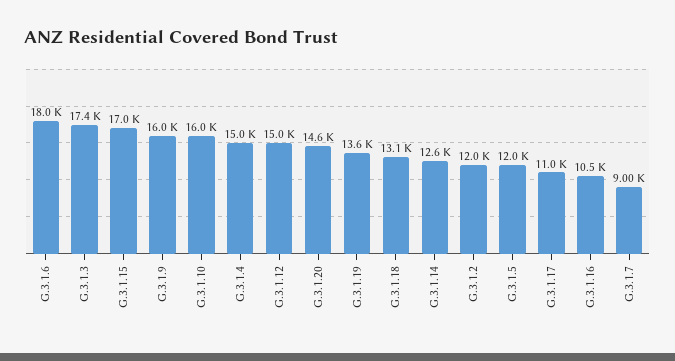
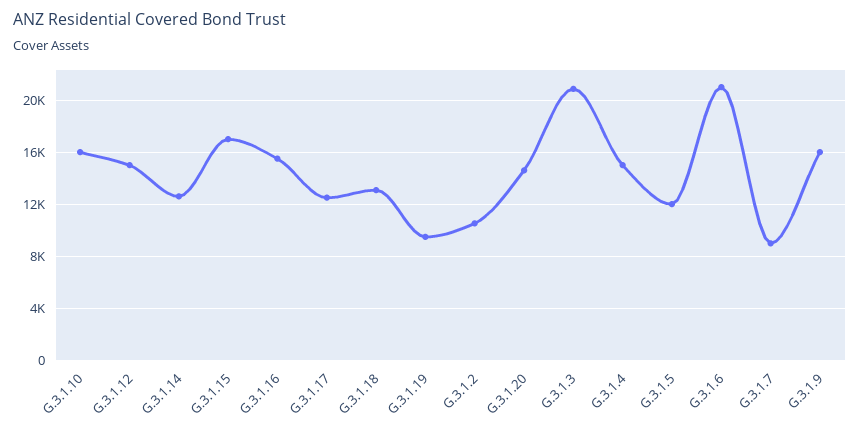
G.3.1.6: 18000 -> 21000
G.3.1.3: 17400 -> 21000
G.3.1.19: 13600 -> 9500
G.3.1.2: 12000 -> 10500
G.3.1.17: 11000 -> 12500
G.3.1.16: 10500 -> 15500

